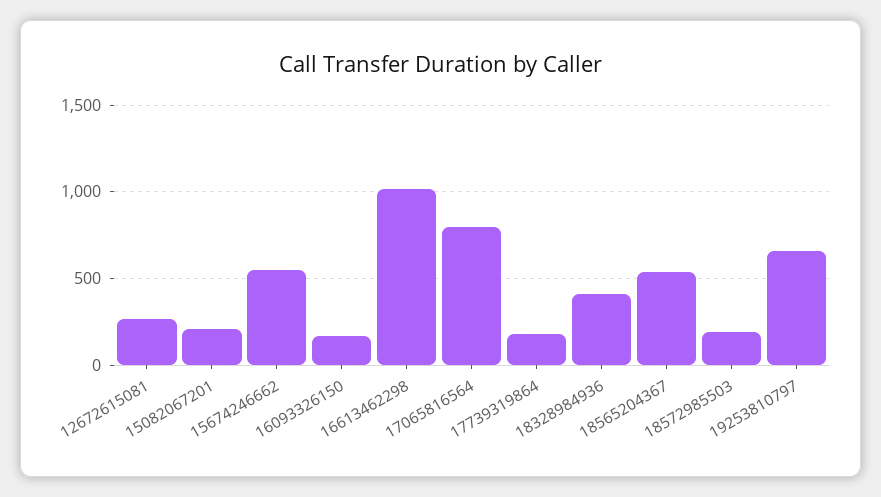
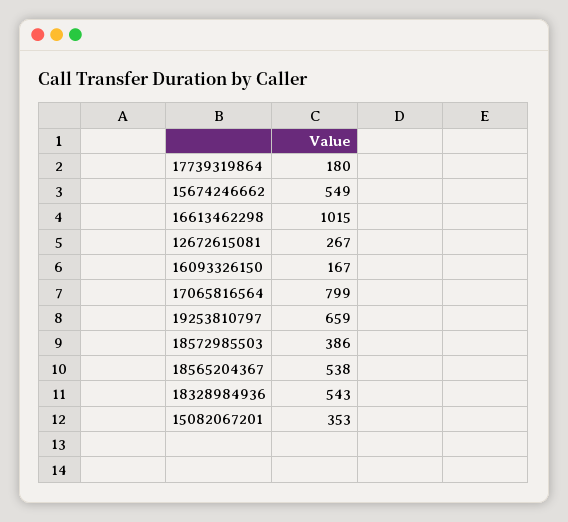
15082067201: 200 -> 353
18328984936: 400 -> 543
18572985503: 200 -> 386

